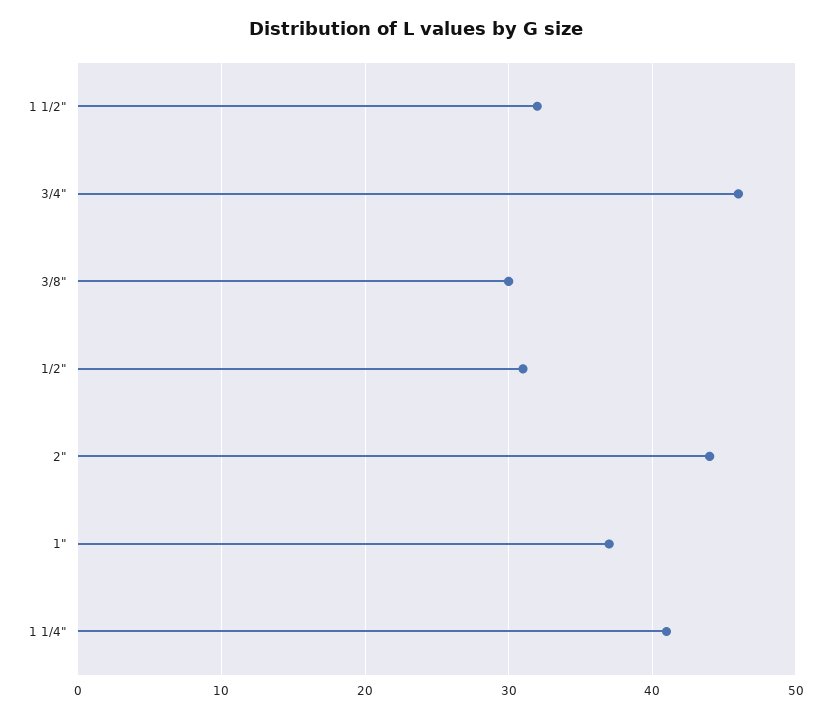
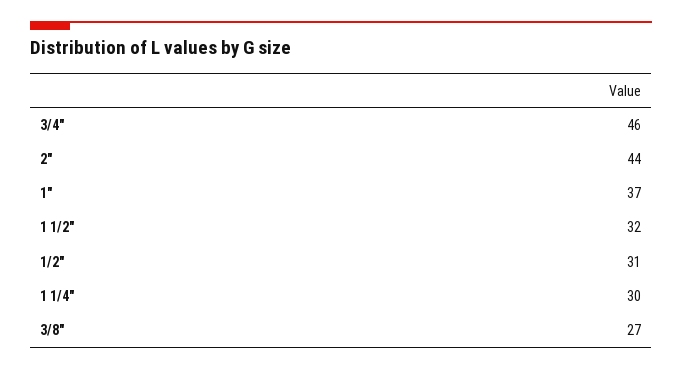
3/8": 30 -> 27
1 1/4": 41 -> 30

